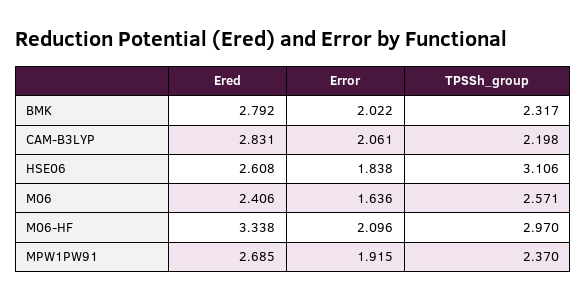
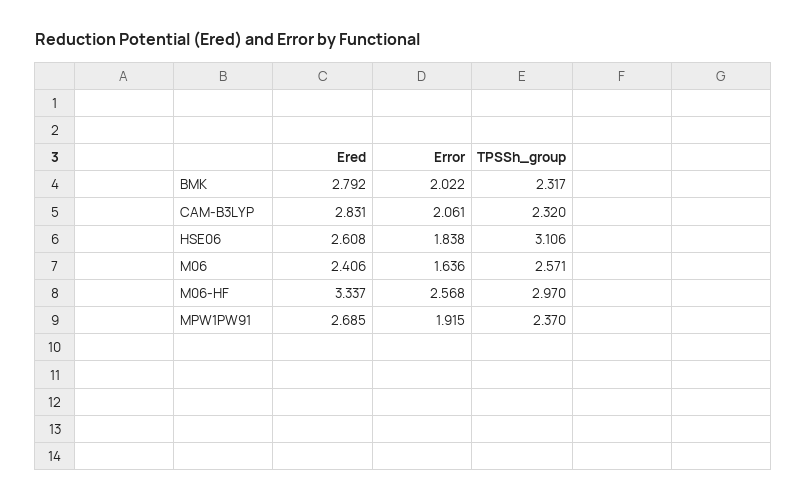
TPSSh_group, CAM-B3LYP: 2.198 -> 2.32
Ered, M06-HF: 3.338 -> 3.337
Error, M06-HF: 2.096 -> 2.568

